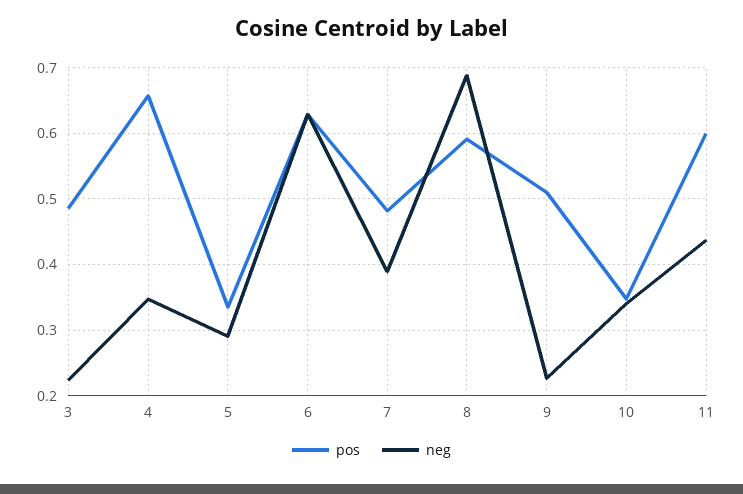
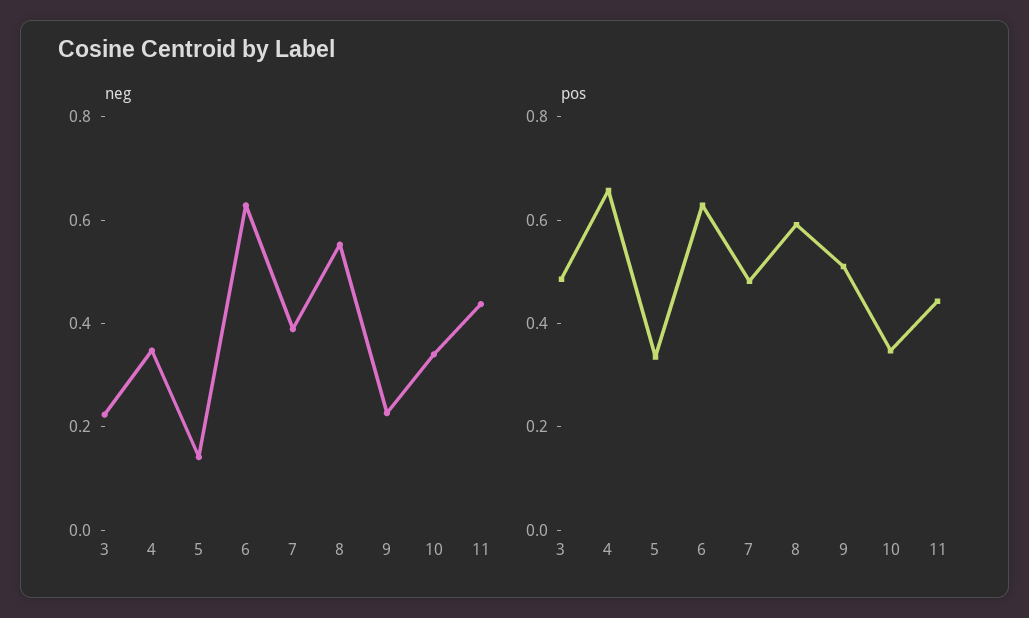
neg, 5: 0.29 -> 0.15
neg, 8: 0.69 -> 0.55
pos, 11: 0.6 -> 0.45

